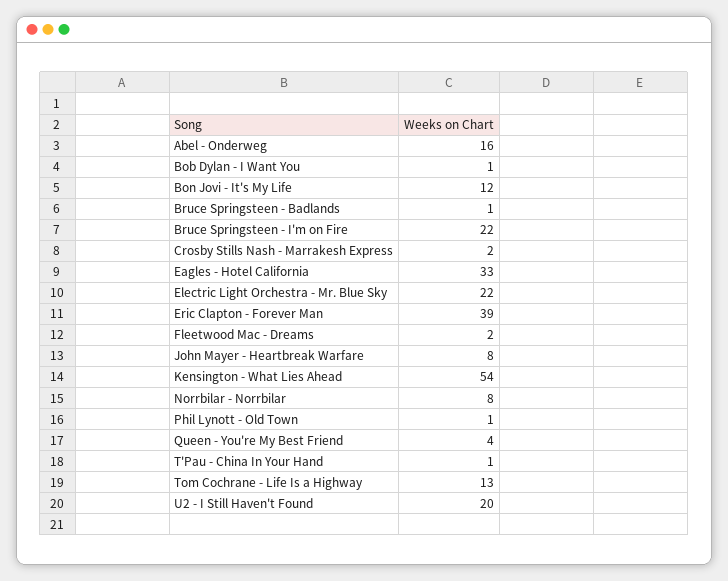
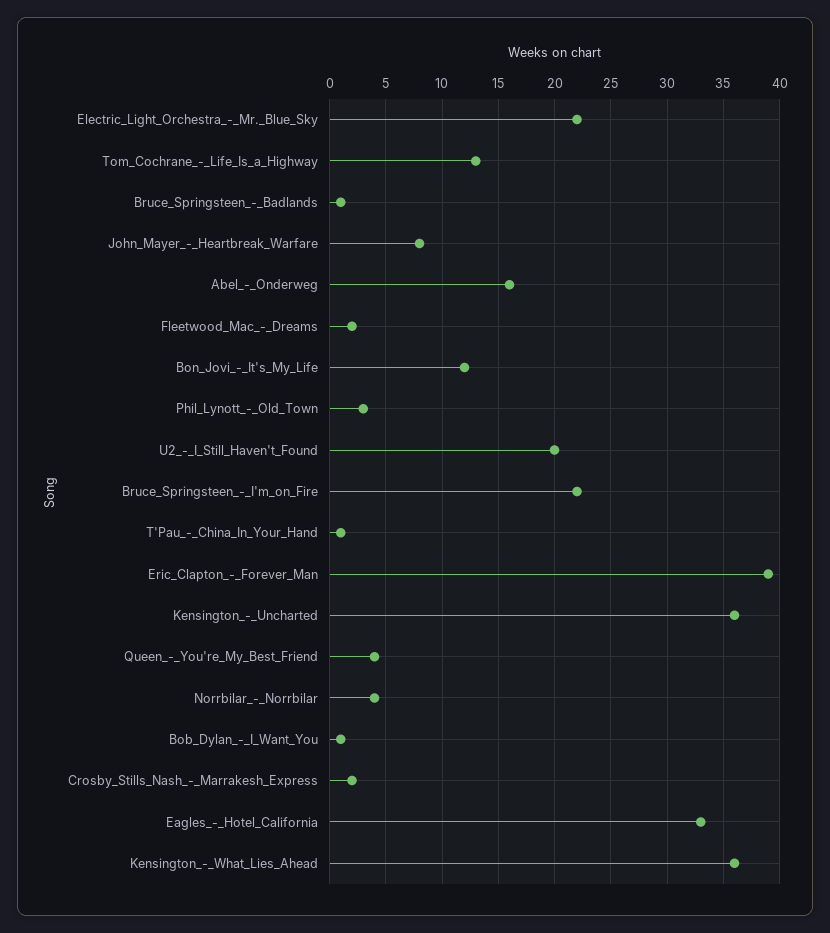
Kensington - What Lies Ahead: 54 -> 36
Norrbilar - Norrbilar: 8 -> 4
Phil Lynott - Old Town: 1 -> 3
Kensington_-_Uncharted: none -> 36

